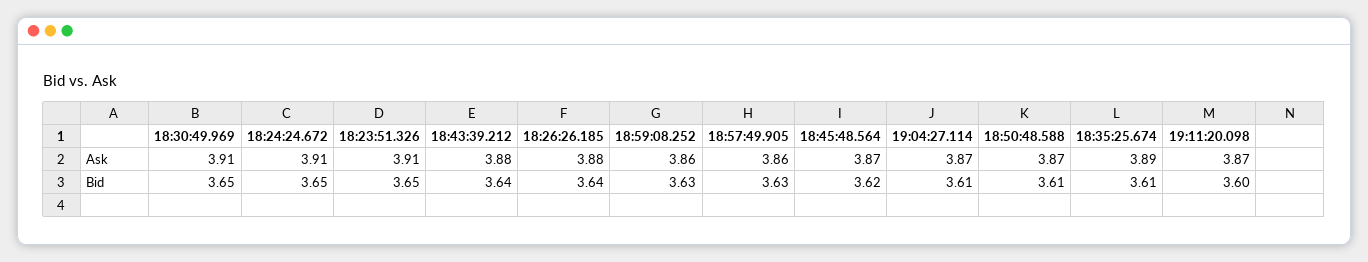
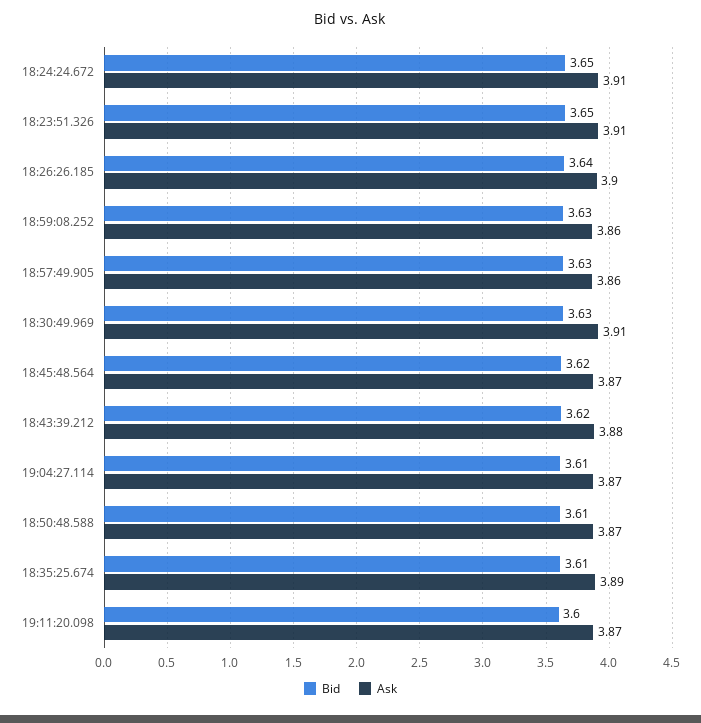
Ask, 18:26:26.185: 3.88 -> 3.9
Bid, 18:30:49.969: 3.65 -> 3.63
Bid, 18:43:39.212: 3.64 -> 3.62

